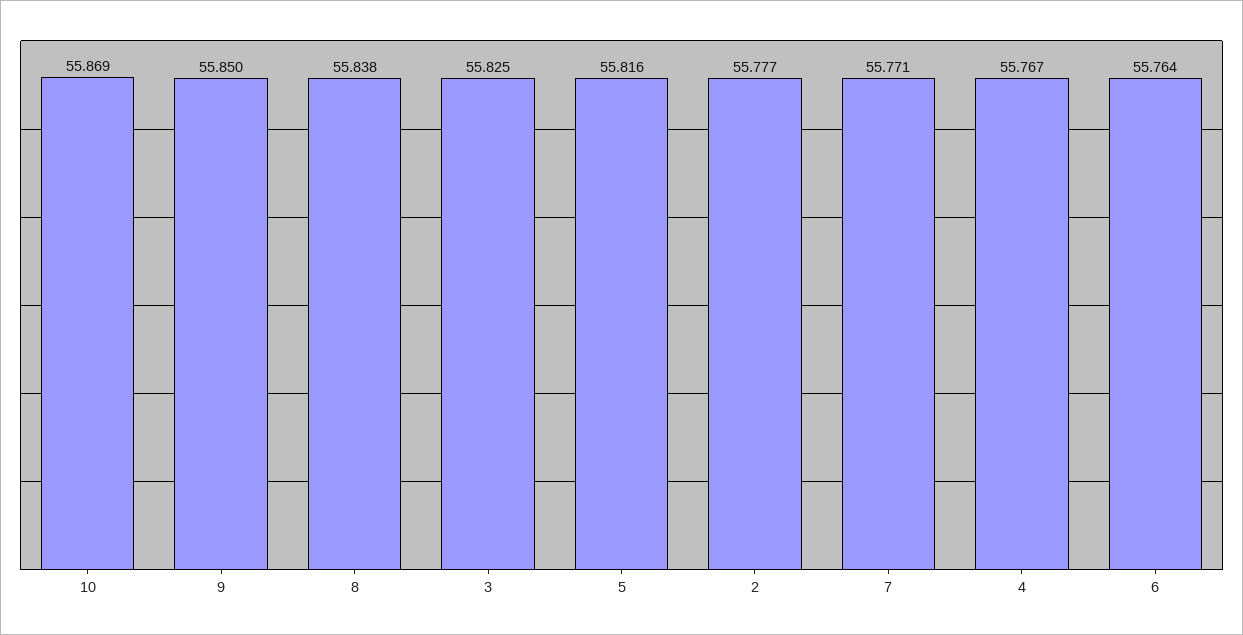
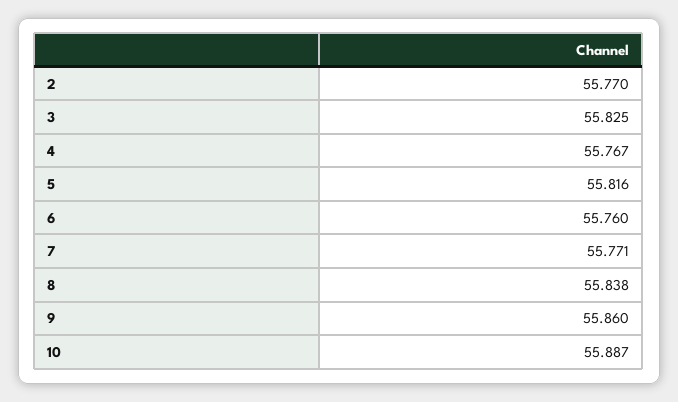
10: 55.869 -> 55.887
9: 55.85 -> 55.86
2: 55.777 -> 55.77
6: 55.764 -> 55.76

